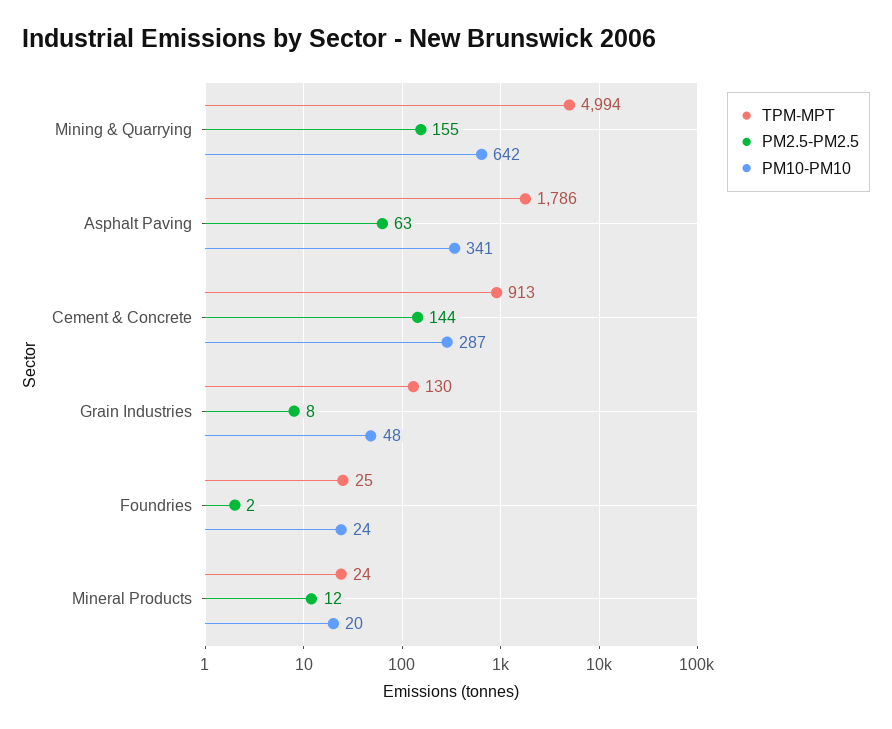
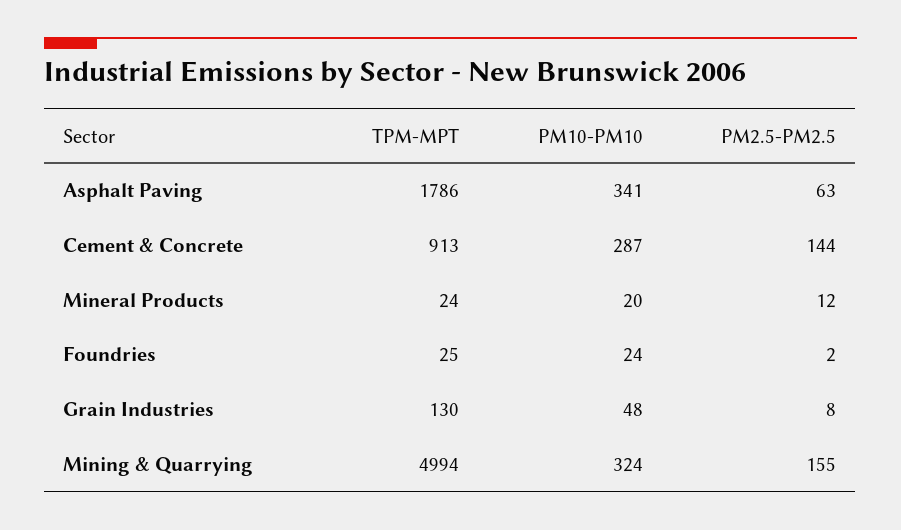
PM10-PM10, Mining & Quarrying: 642 -> 324

